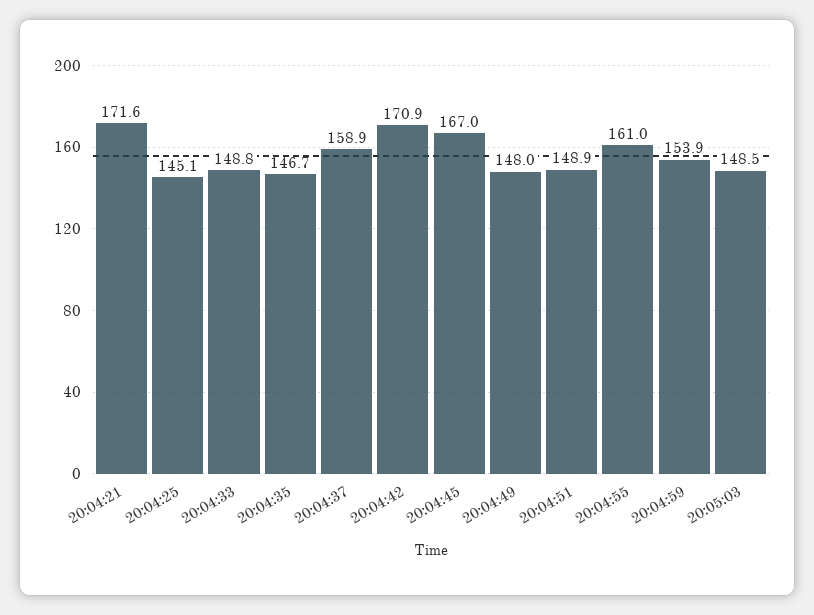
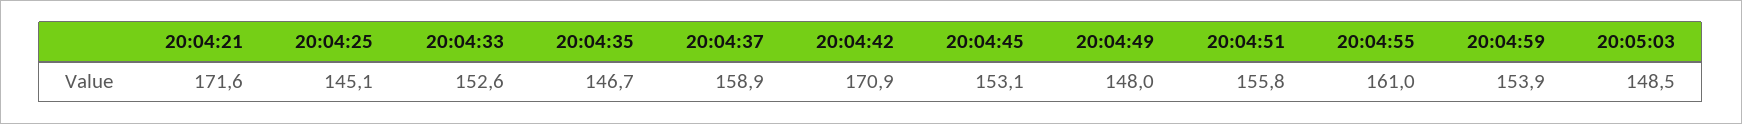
20:04:33: 148.8 -> 152.6
20:04:45: 167 -> 153.1
20:04:51: 148.9 -> 155.8

